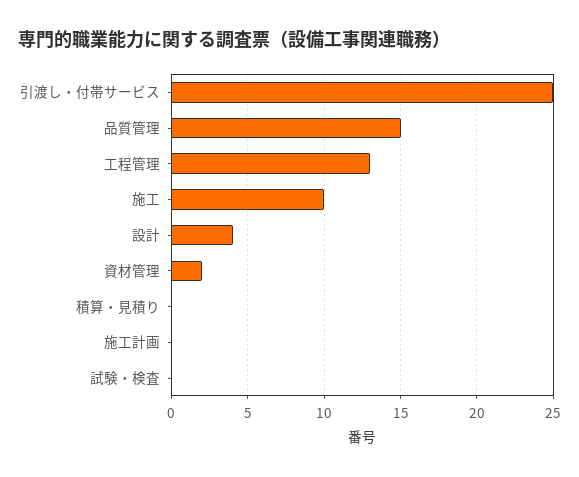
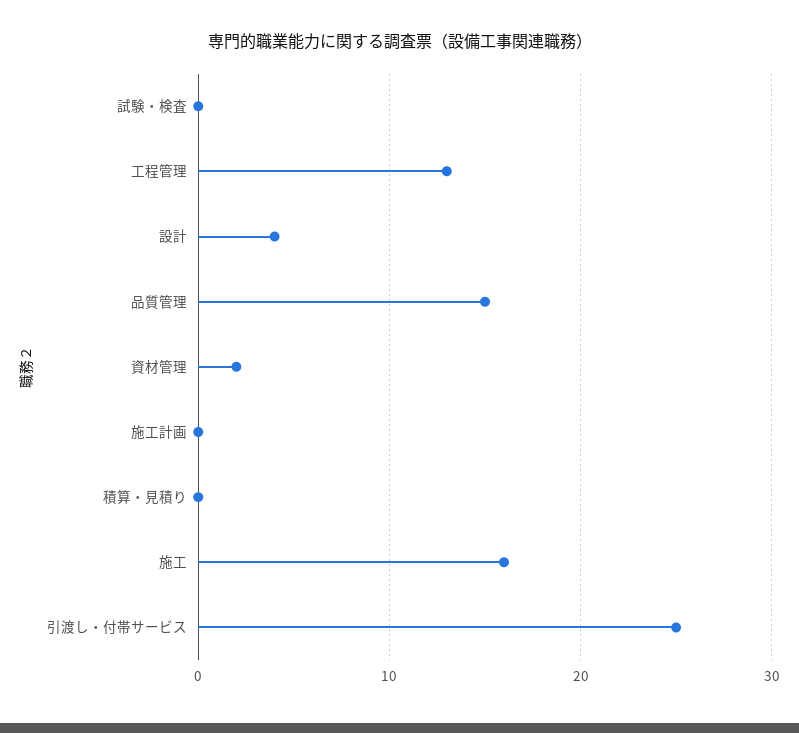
施工: 10 -> 16

